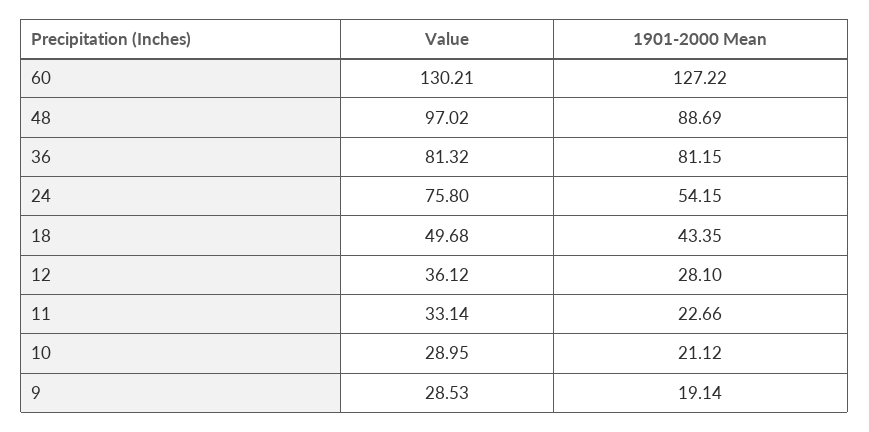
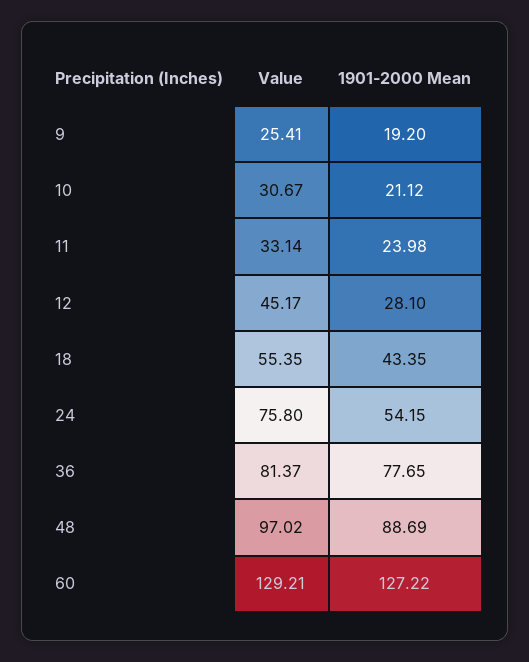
Value, 60: 130.21 -> 129.21
Value, 36: 81.32 -> 81.37
1901-2000 Mean, 36: 81.15 -> 77.65
Value, 18: 49.68 -> 55.35
Value, 12: 36.12 -> 45.17
1901-2000 Mean, 11: 22.66 -> 23.98
Value, 10: 28.95 -> 30.67
Value, 9: 28.53 -> 25.41
1901-2000 Mean, 9: 19.14 -> 19.2

